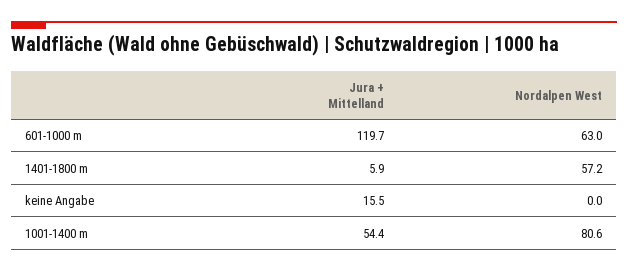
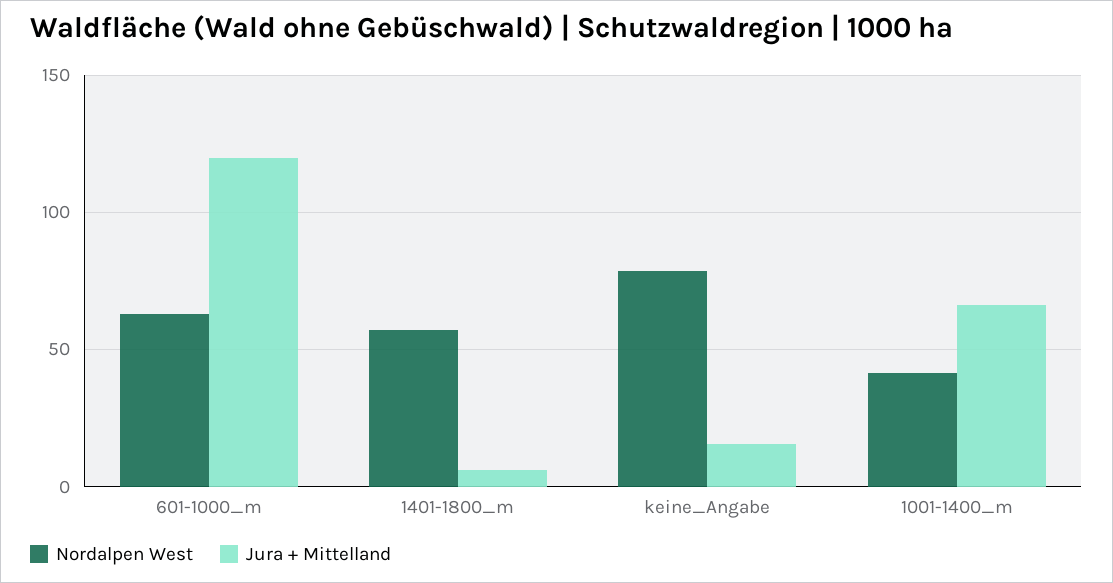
Nordalpen West, keine Angabe: 0 -> 80
Jura + Mittelland, 1001-1400 m: 54.4 -> 65
Nordalpen West, 1001-1400 m: 80.6 -> 40

